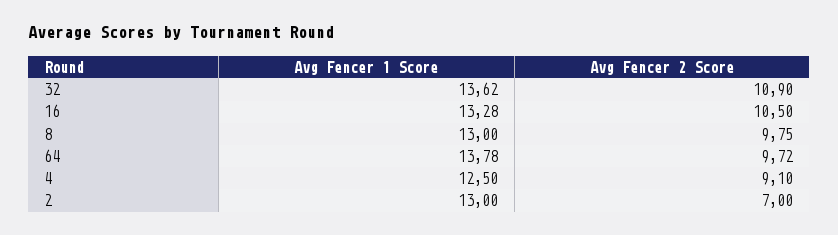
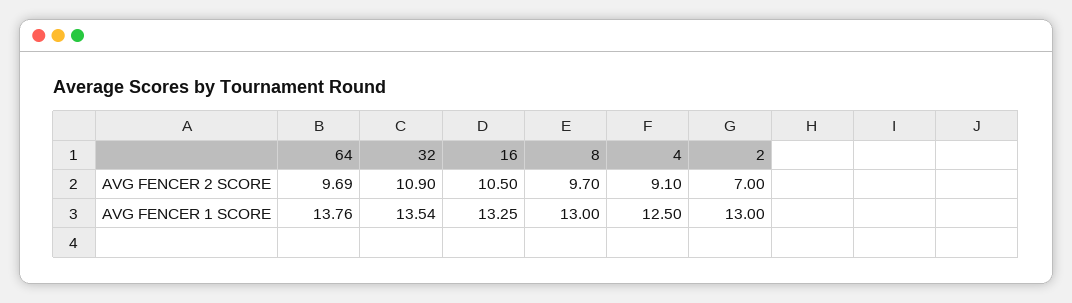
Avg Fencer 1 Score, 32: 13.62 -> 13.54
Avg Fencer 1 Score, 16: 13.28 -> 13.25
Avg Fencer 2 Score, 8: 9.75 -> 9.7
Avg Fencer 1 Score, 64: 13.78 -> 13.76
Avg Fencer 2 Score, 64: 9.72 -> 9.69

